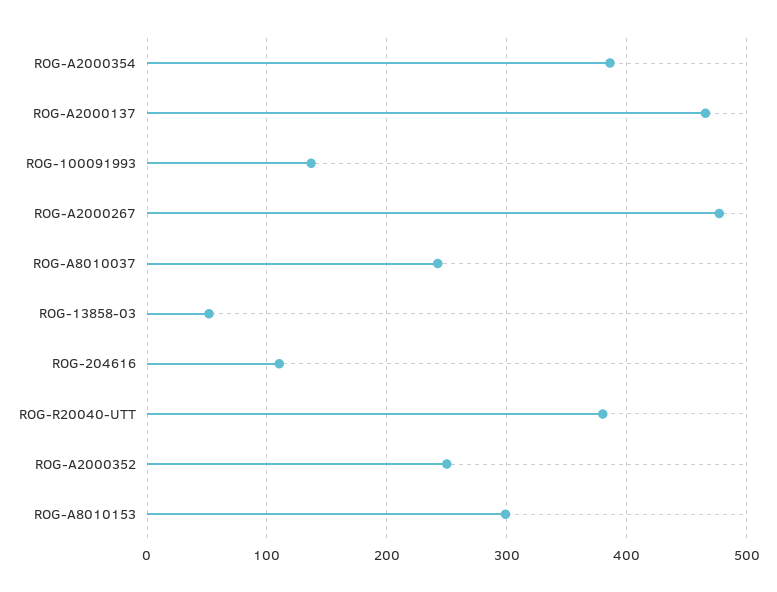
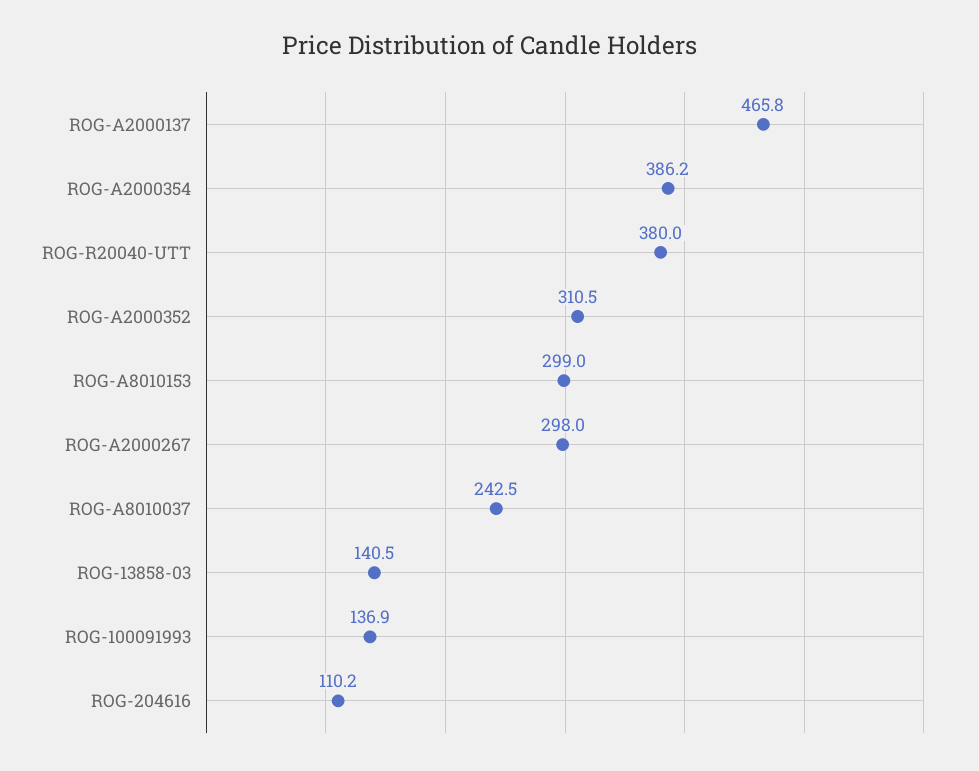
ROG-A2000267: 480 -> 298
ROG-13858-03: 50 -> 140.5
ROG-A2000352: 250 -> 310.5

